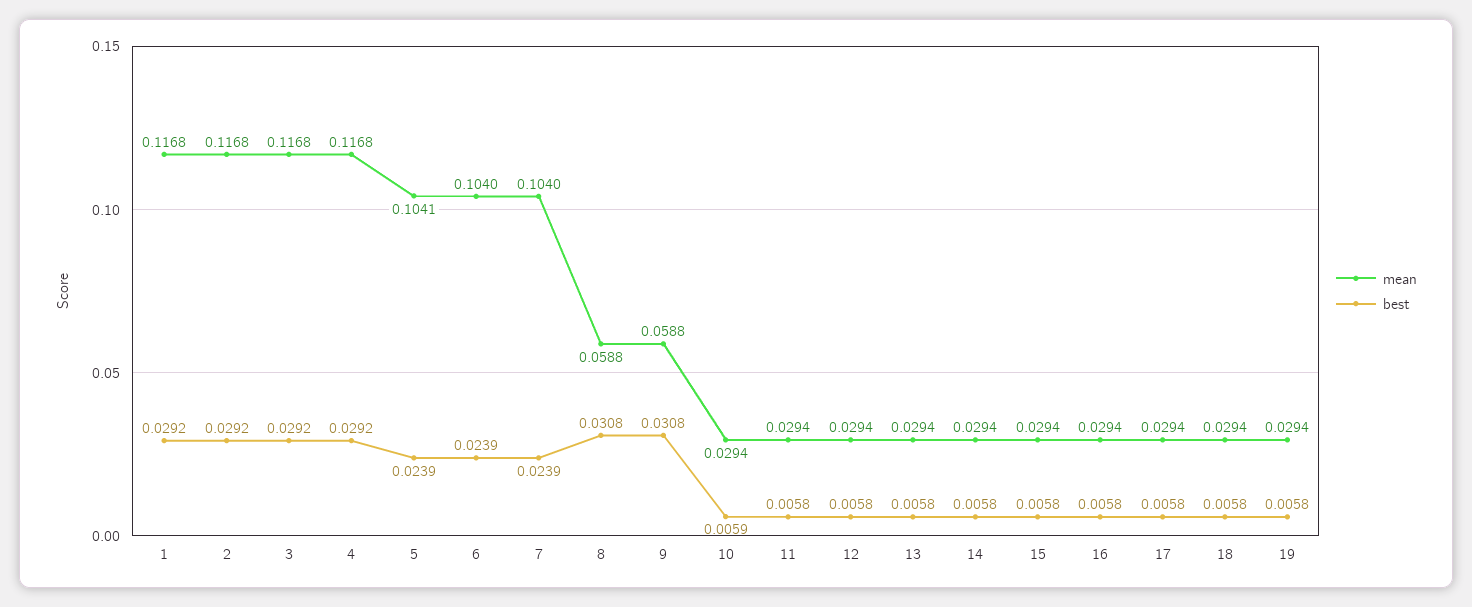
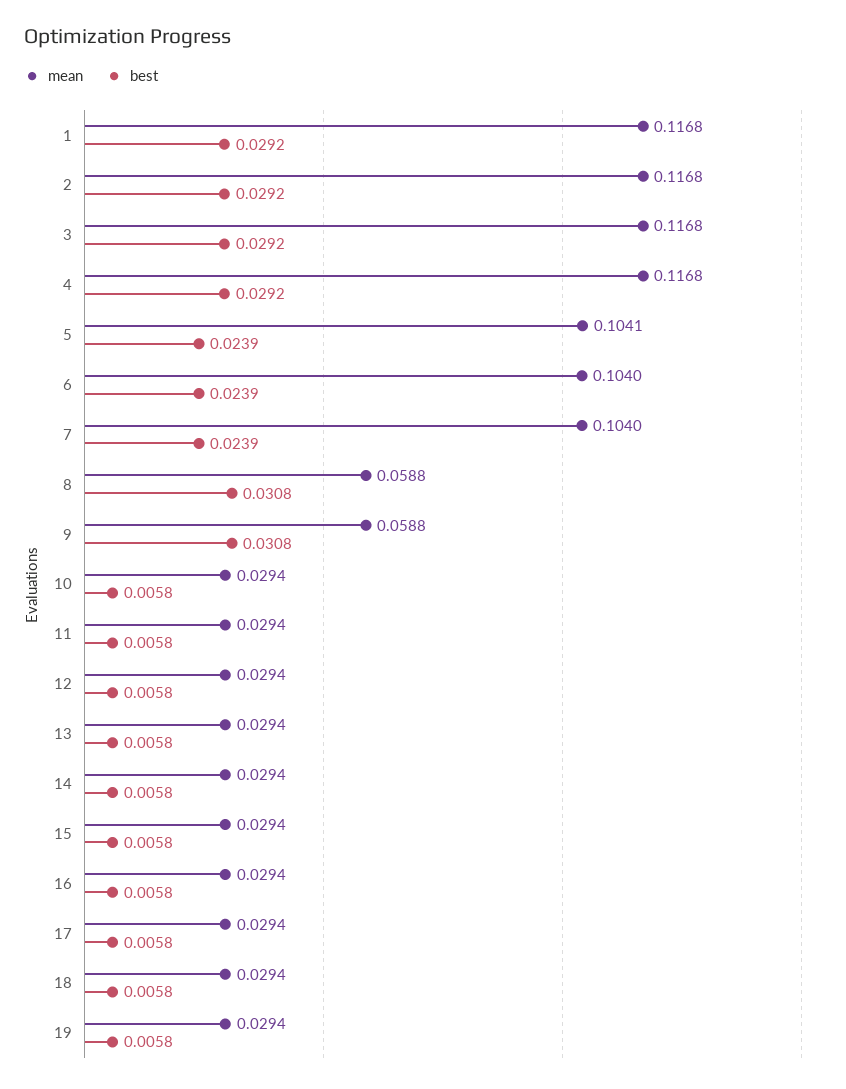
best, 10: 0.0059 -> 0.0058

